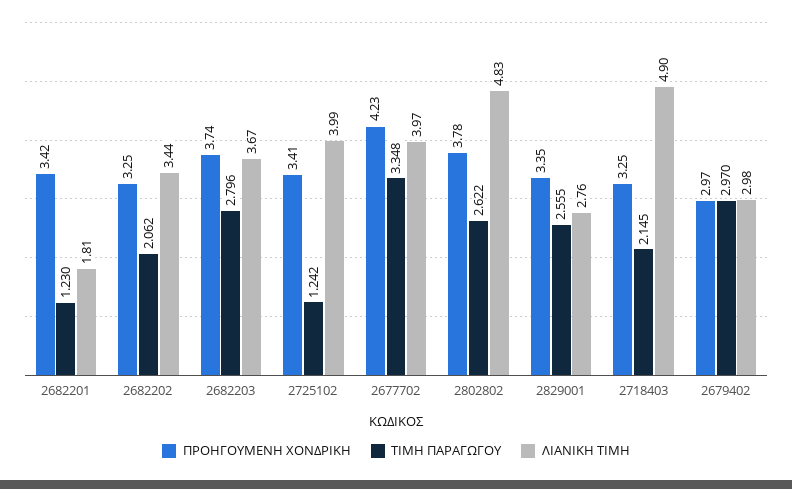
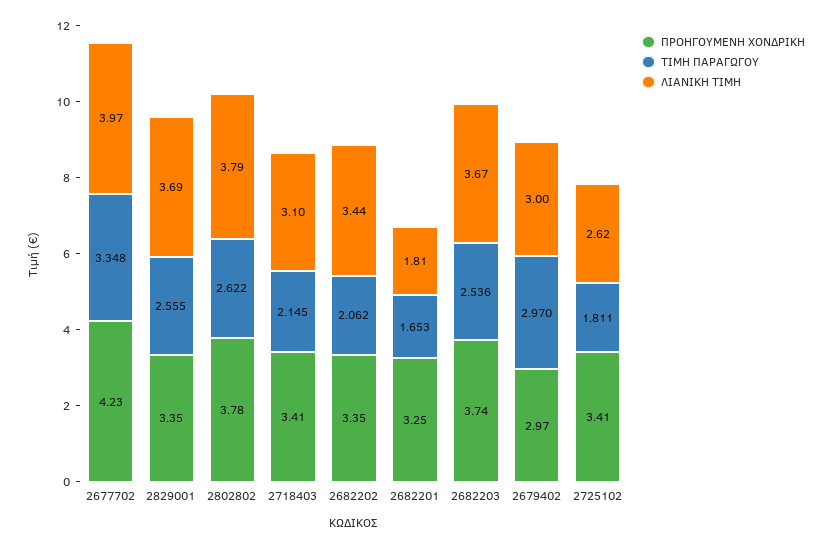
ΠΡΟΗΓΟΥΜΕΝΗ ΧΟΝΔΡΙΚΗ, 2682201: 3.42 -> 3.25
ΤΙΜΗ ΠΑΡΑΓΩΓΟΥ, 2682201: 1.23 -> 1.653
ΠΡΟΗΓΟΥΜΕΝΗ ΧΟΝΔΡΙΚΗ, 2682202: 3.25 -> 3.35
ΤΙΜΗ ΠΑΡΑΓΩΓΟΥ, 2682203: 2.796 -> 2.536
ΤΙΜΗ ΠΑΡΑΓΩΓΟΥ, 2725102: 1.242 -> 1.811
ΛΙΑΝΙΚΗ ΤΙΜΗ, 2725102: 3.99 -> 2.62
ΛΙΑΝΙΚΗ ΤΙΜΗ, 2802802: 4.83 -> 3.79
ΛΙΑΝΙΚΗ ΤΙΜΗ, 2829001: 2.76 -> 3.69
ΠΡΟΗΓΟΥΜΕΝΗ ΧΟΝΔΡΙΚΗ, 2718403: 3.25 -> 3.41
ΛΙΑΝΙΚΗ ΤΙΜΗ, 2718403: 4.9 -> 3.1
ΛΙΑΝΙΚΗ ΤΙΜΗ, 2679402: 2.98 -> 3

